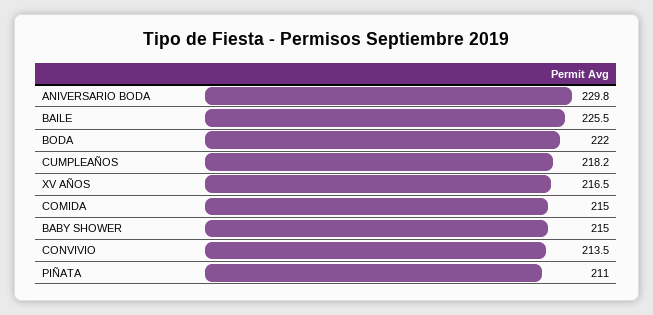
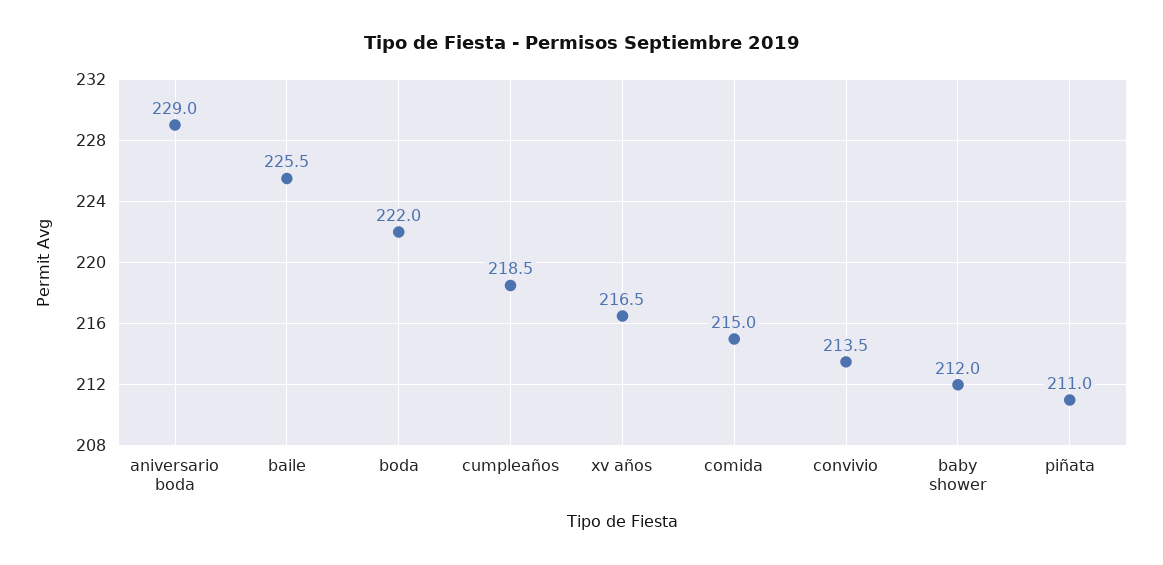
ANIVERSARIO BODA: 229.8 -> 229
CUMPLEAÑOS: 218.2 -> 218.5
BABY SHOWER: 215 -> 212

